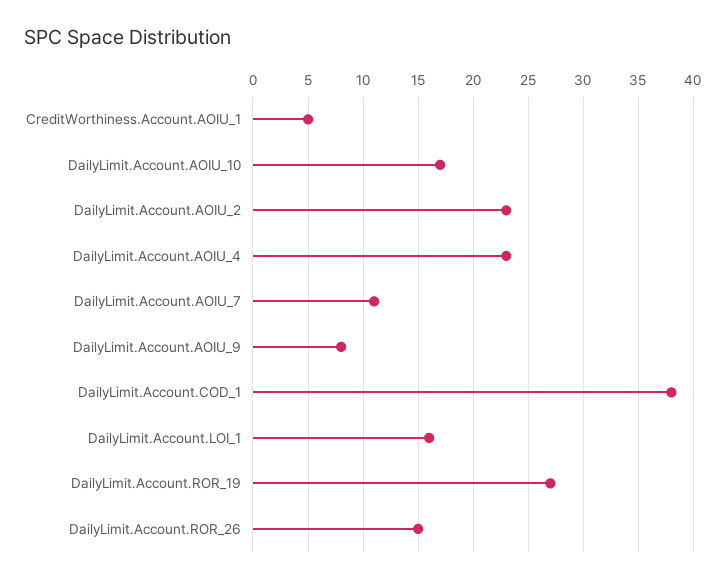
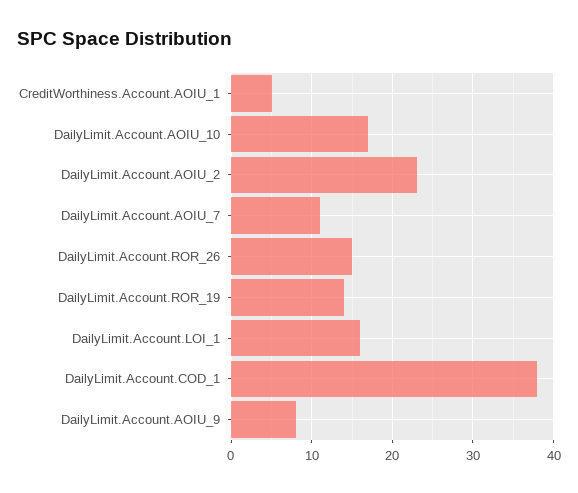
DailyLimit.Account.AOIU_4: 23 -> none
DailyLimit.Account.ROR_19: 27 -> 14

